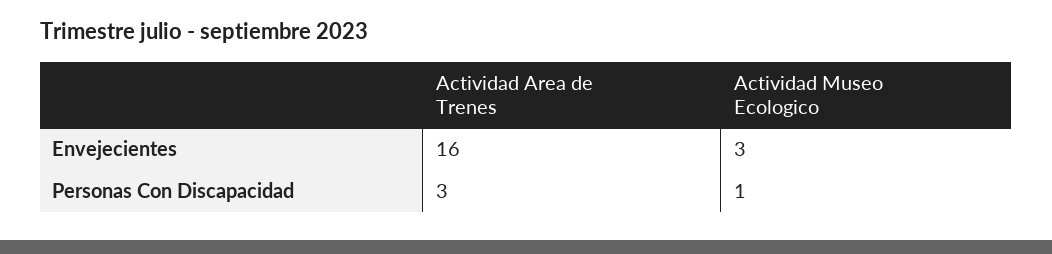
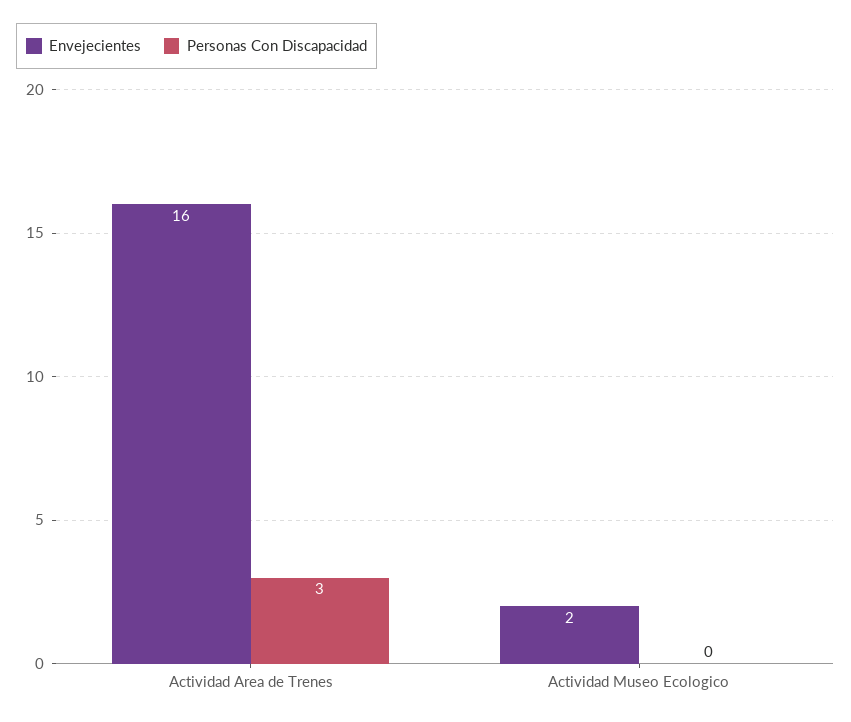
Envejecientes, Actividad Museo Ecologico: 3 -> 2
Personas Con Discapacidad, Actividad Museo Ecologico: 1 -> 0

